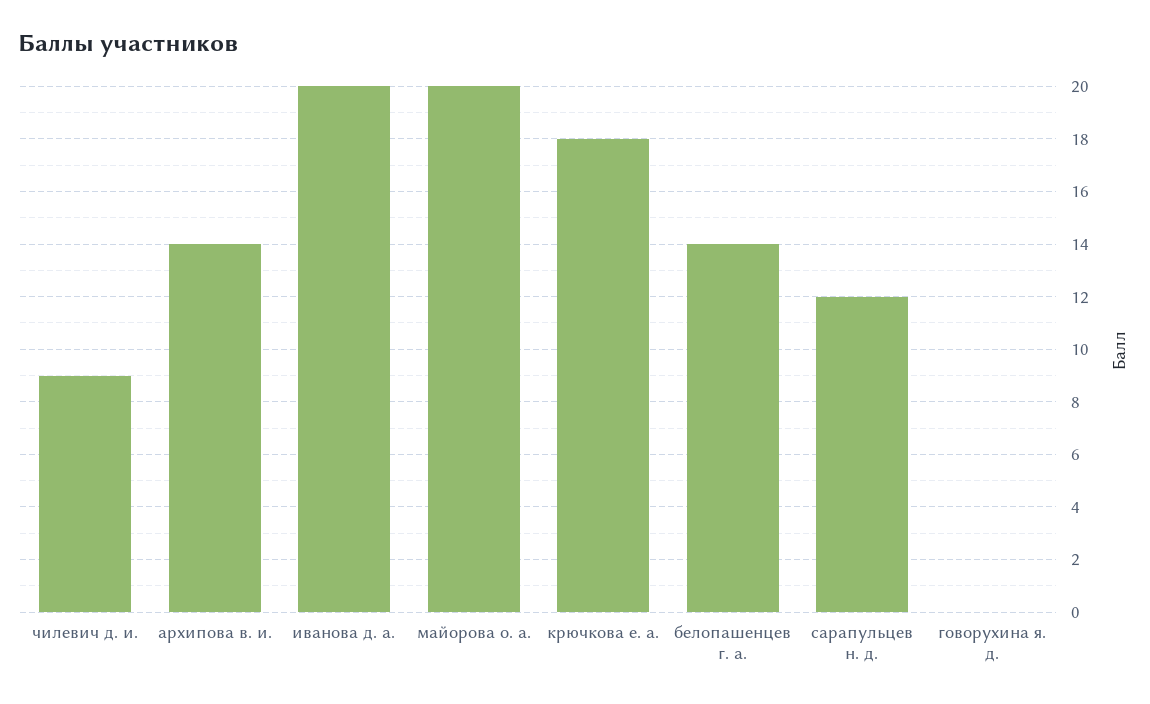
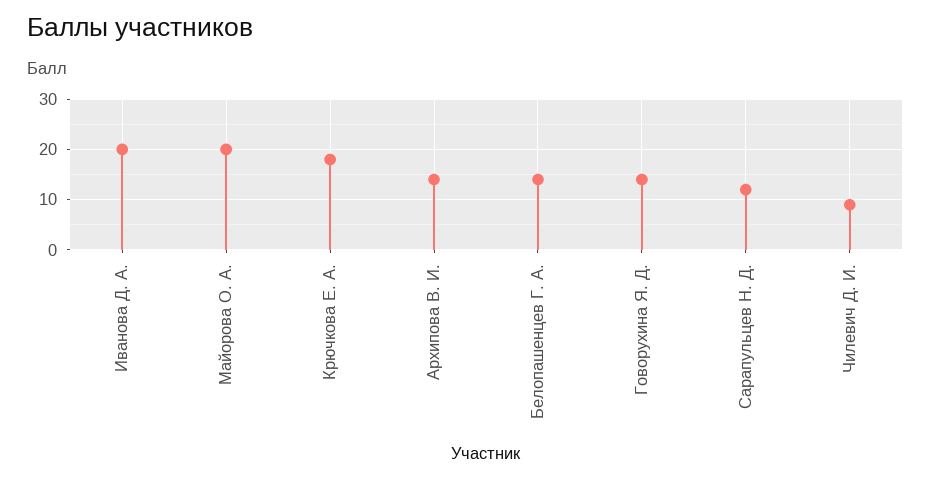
говорухина я. д.: 0 -> 15

